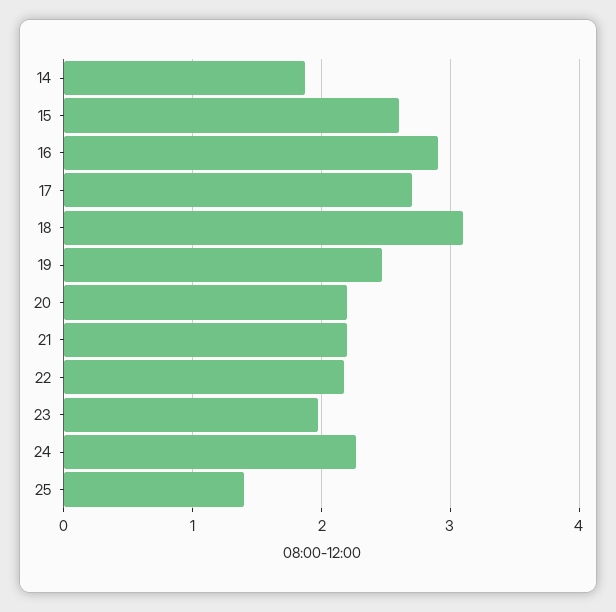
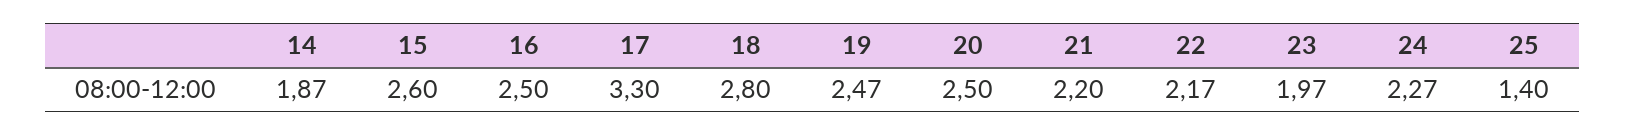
16: 2.9 -> 2.5
17: 2.7 -> 3.3
18: 3.1 -> 2.8
20: 2.2 -> 2.5

